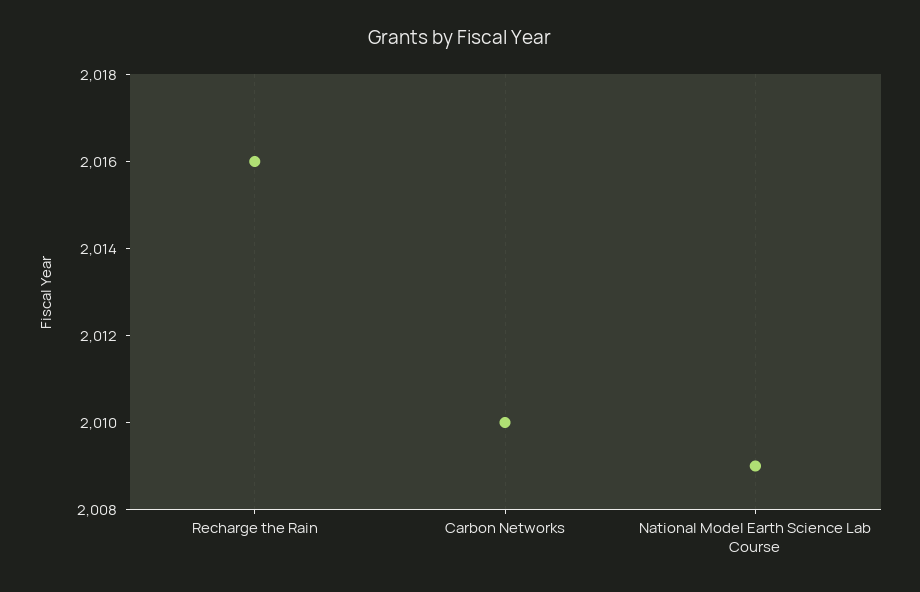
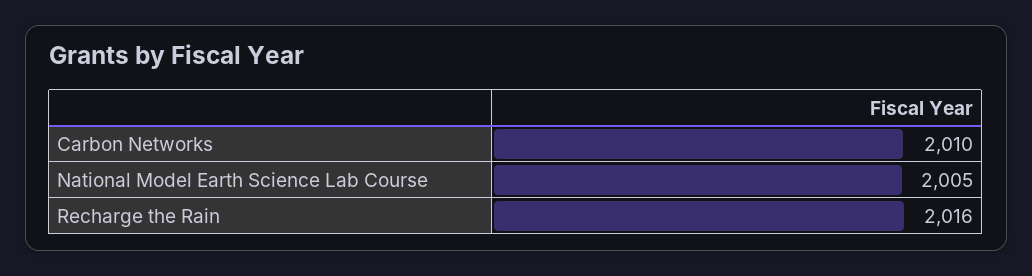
National Model Earth Science Lab Course: 2009 -> 2005

